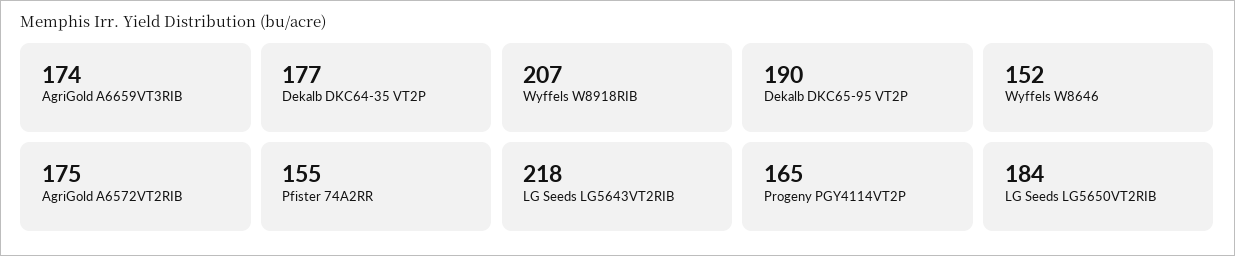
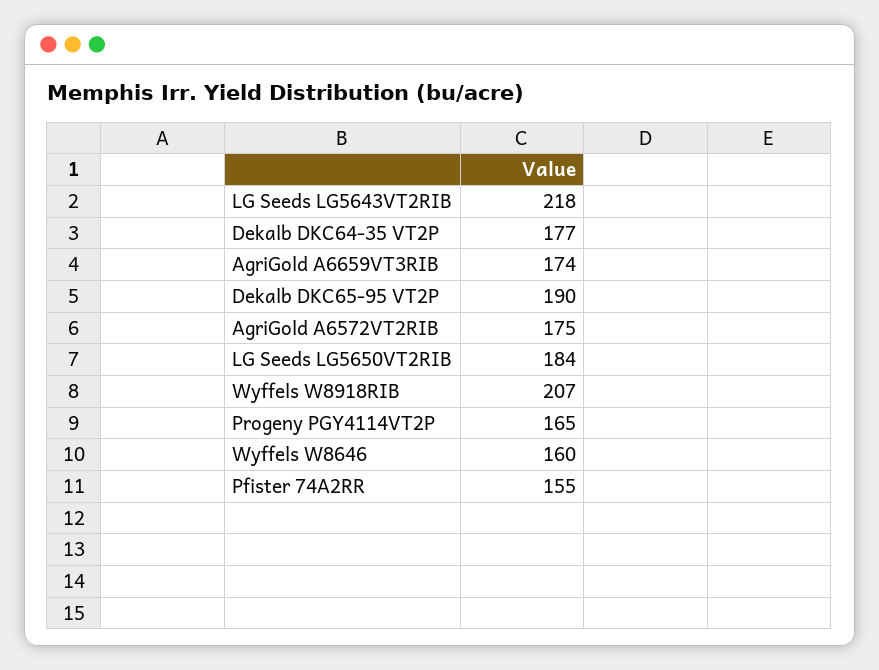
Wyffels W8646: 152 -> 160

